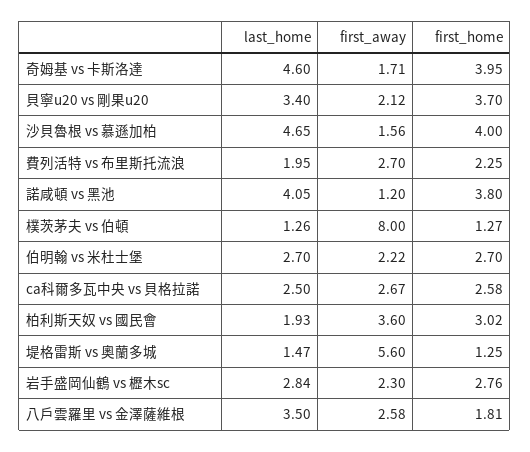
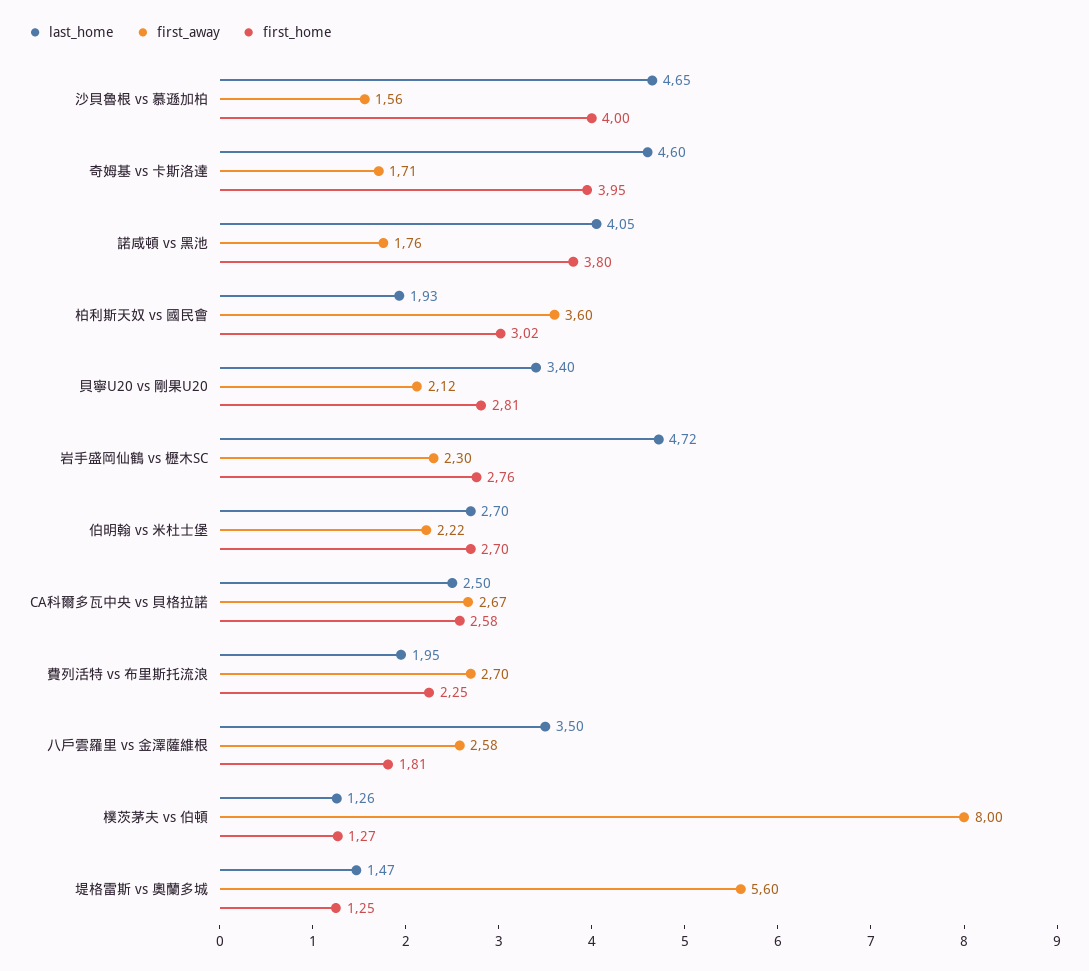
first_home, 貝寧u20 vs 剛果u20: 3.7 -> 2.81
first_away, 諾咸頓 vs 黑池: 1.2 -> 1.76
last_home, 岩手盛岡仙鶴 vs 櫪木sc: 2.84 -> 4.72

